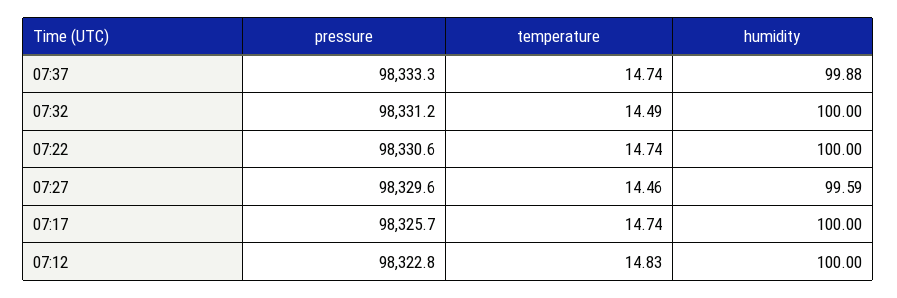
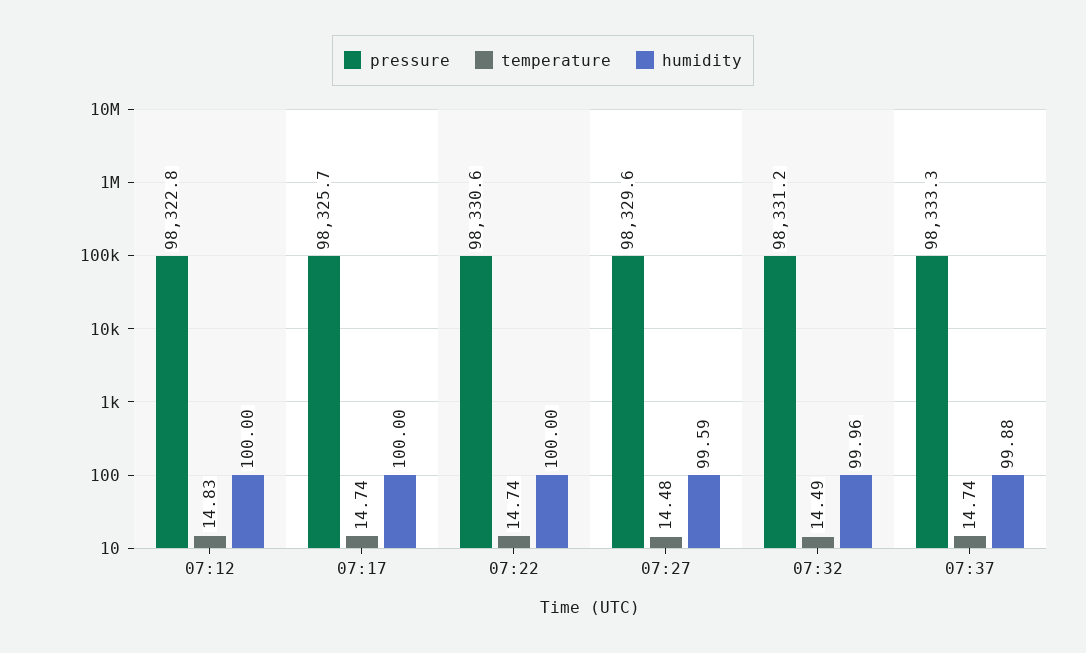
humidity, 07:32: 100 -> 99.96
temperature, 07:27: 14.46 -> 14.48

